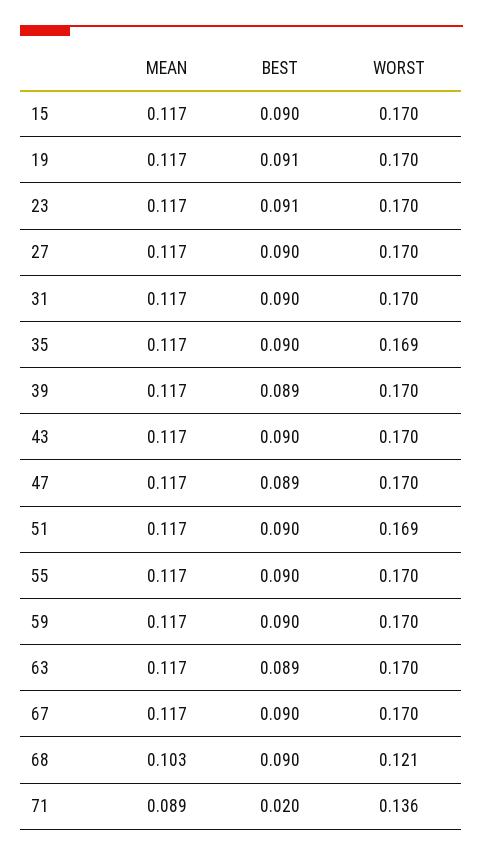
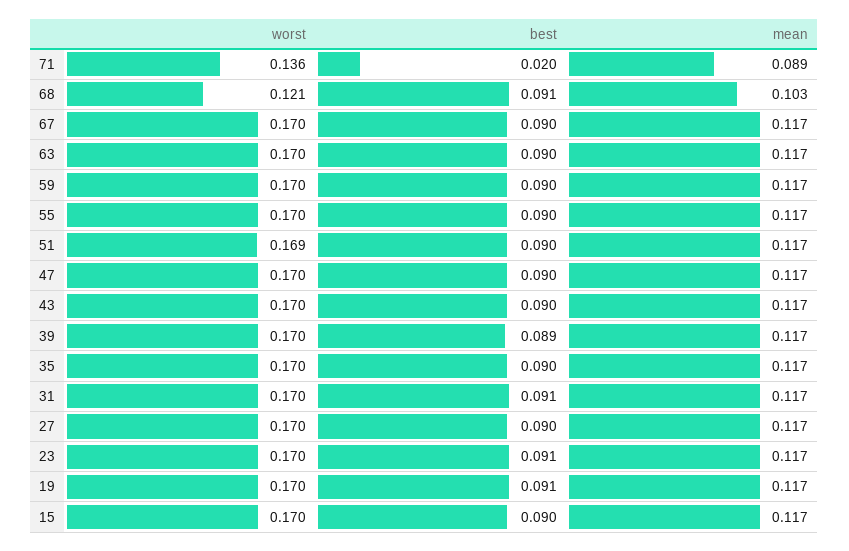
BEST, 31: 0.09 -> 0.091
WORST, 35: 0.169 -> 0.17
BEST, 47: 0.089 -> 0.09
BEST, 63: 0.089 -> 0.09
BEST, 68: 0.09 -> 0.091

